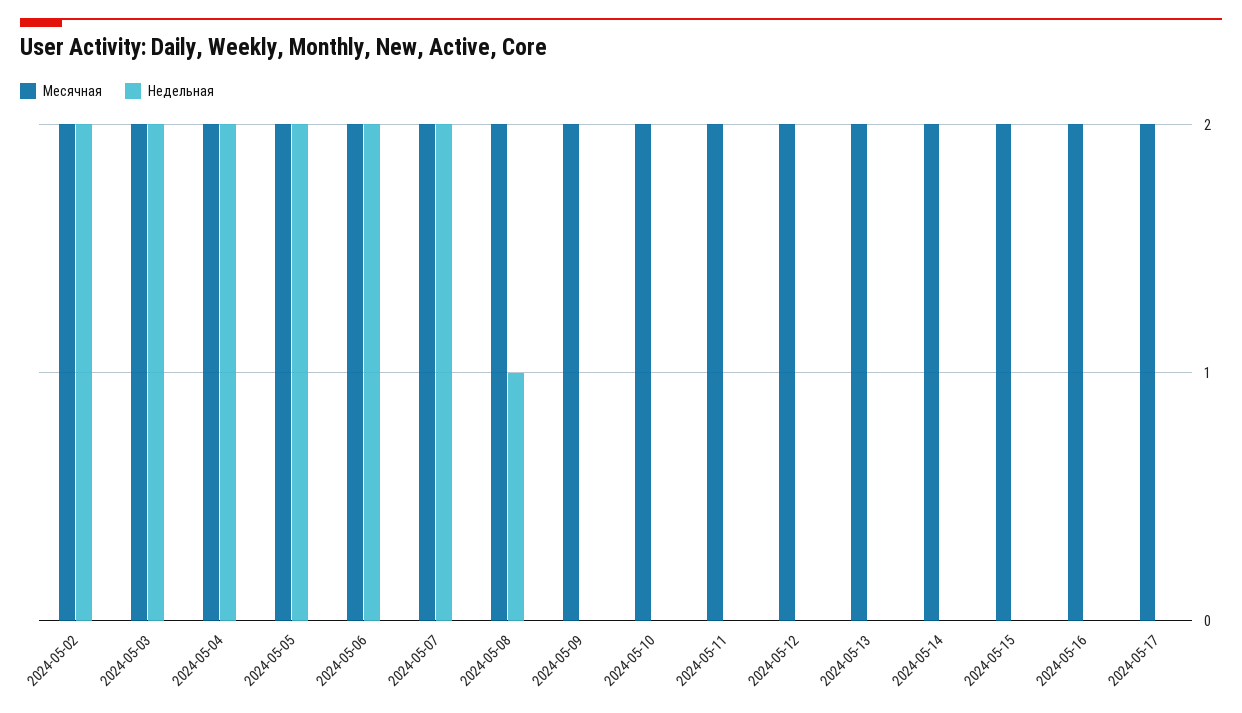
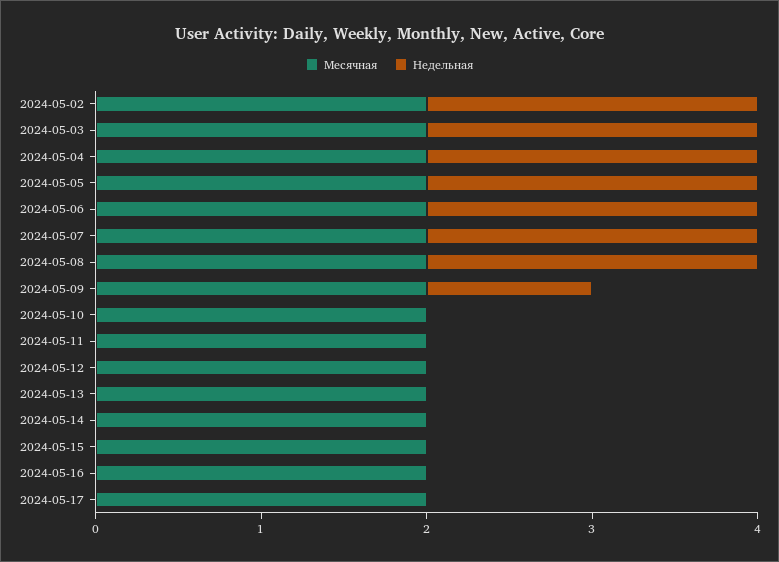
Недельная, 2024-05-08: 1 -> 2
Недельная, 2024-05-09: 0 -> 1

